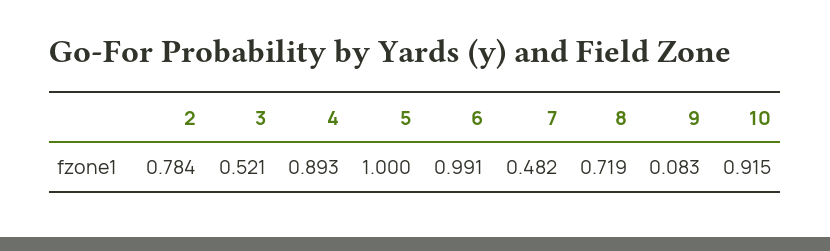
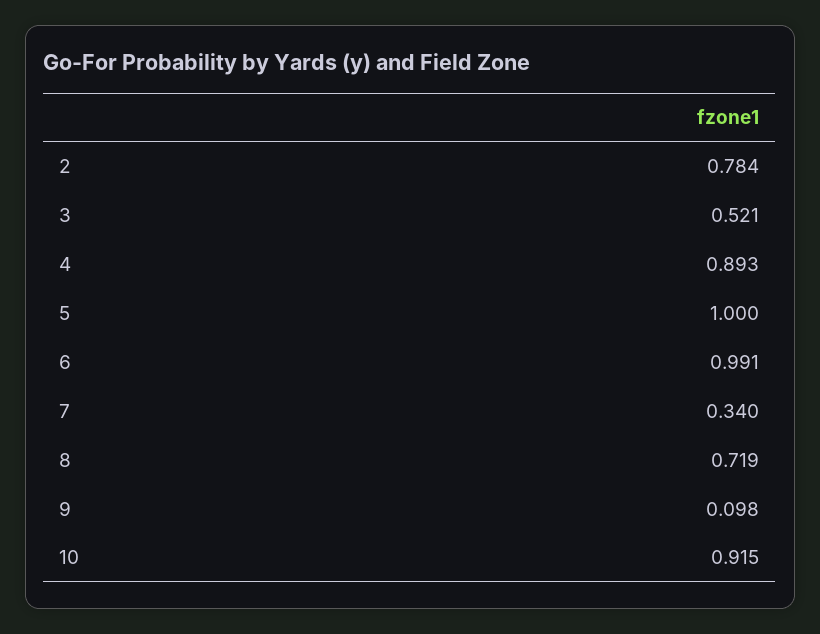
7: 0.482 -> 0.34
9: 0.083 -> 0.098

